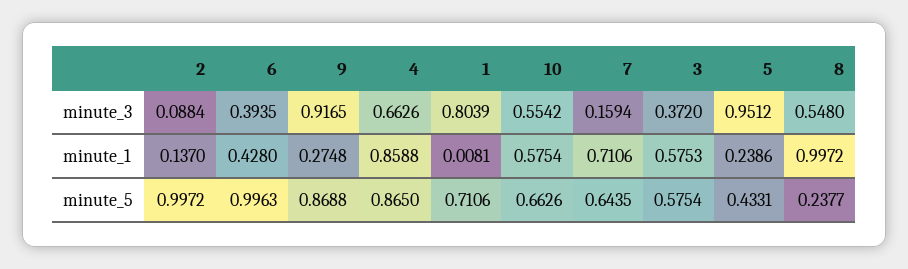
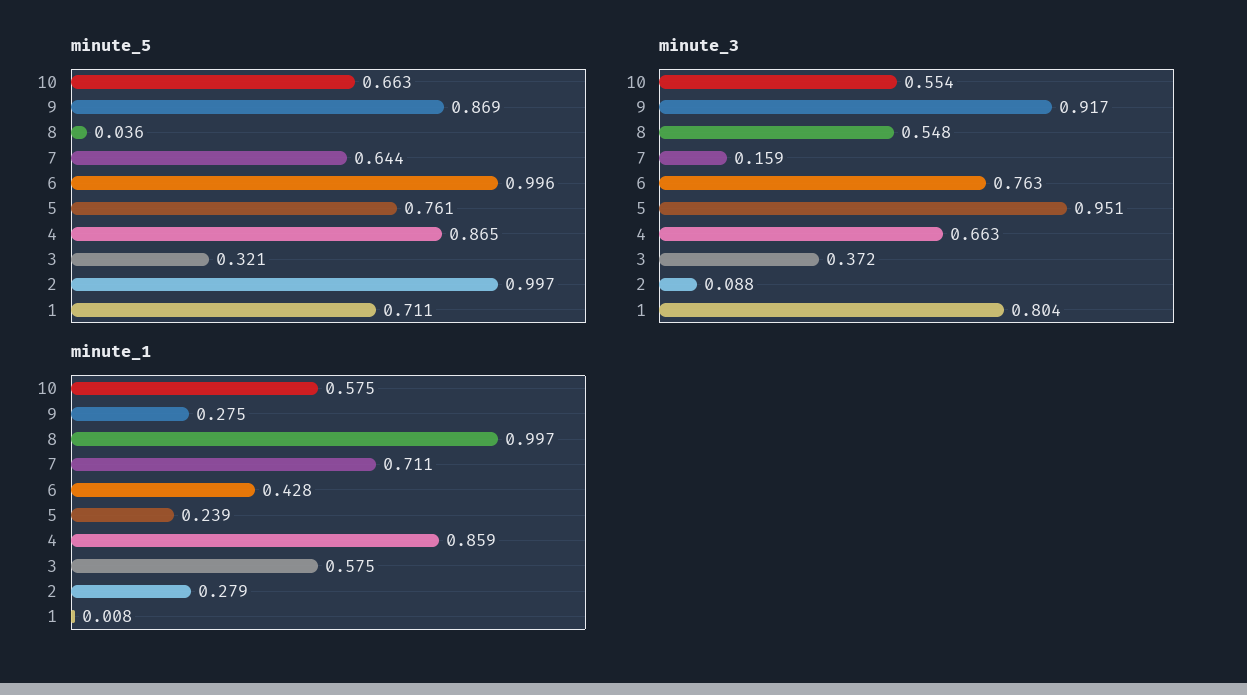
minute_3, 6: 0.3935 -> 0.763
minute_1, 2: 0.137 -> 0.279
minute_5, 3: 0.5754 -> 0.321
minute_5, 5: 0.4331 -> 0.761
minute_5, 8: 0.2377 -> 0.036

